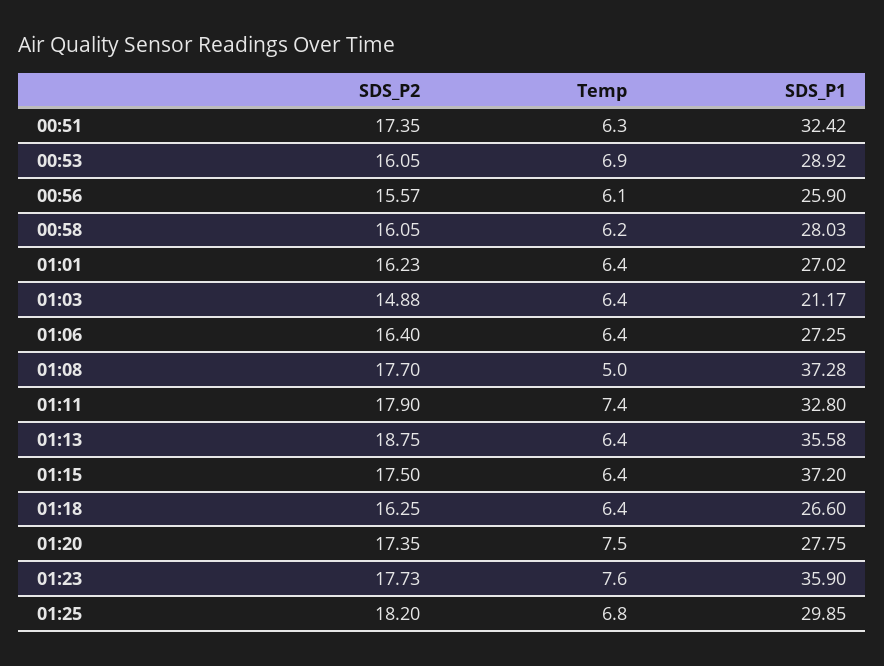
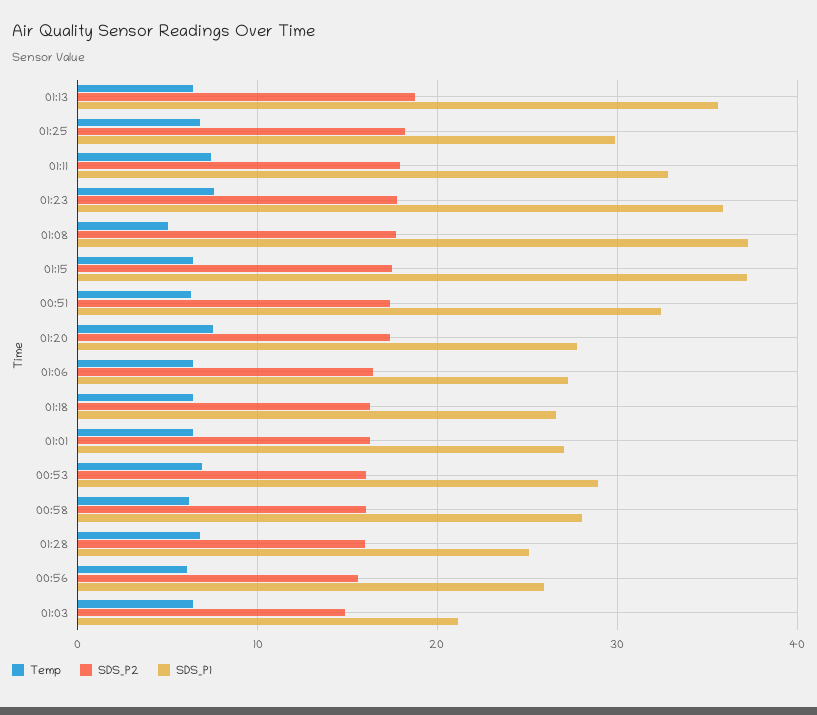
Temp, 01:28: none -> 7
SDS_P2, 01:28: none -> 16
SDS_P1, 01:28: none -> 25

